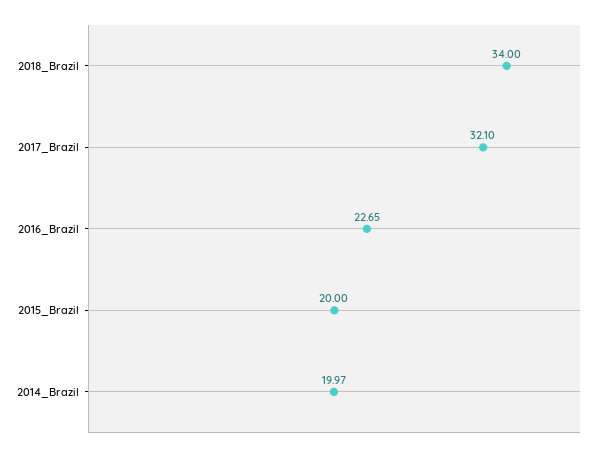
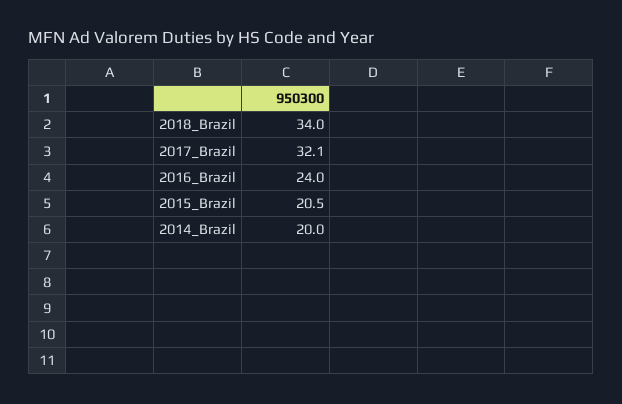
2016_Brazil: 22.65 -> 24
2015_Brazil: 20 -> 20.5
2014_Brazil: 19.97 -> 20

